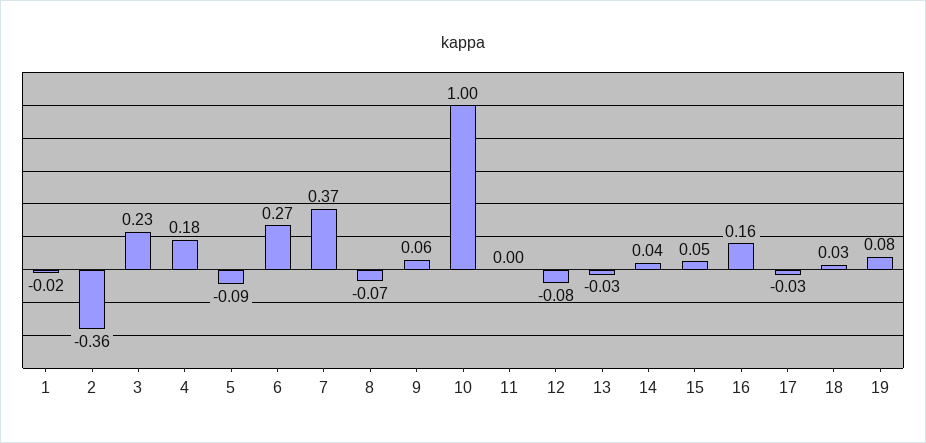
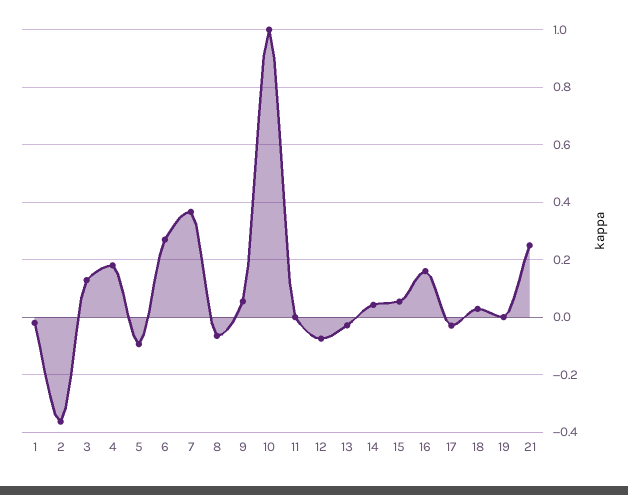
3: 0.23 -> 0.125
19: 0.08 -> 0
21: none -> 0.25

